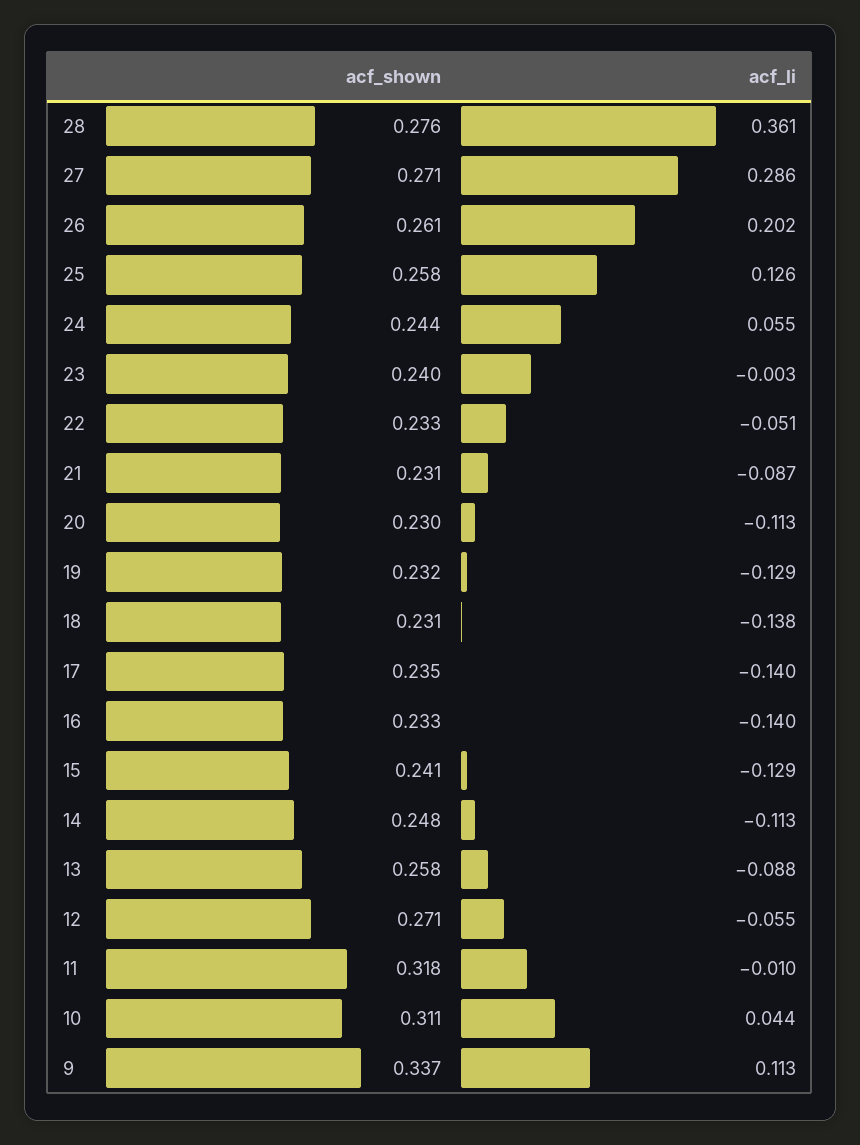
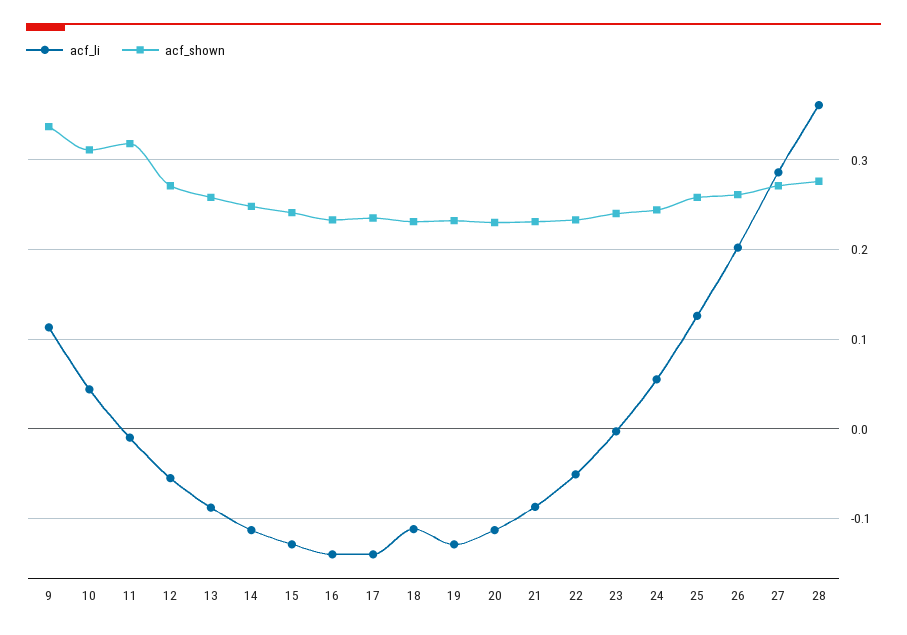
acf_li, 18: -0.138 -> -0.11

